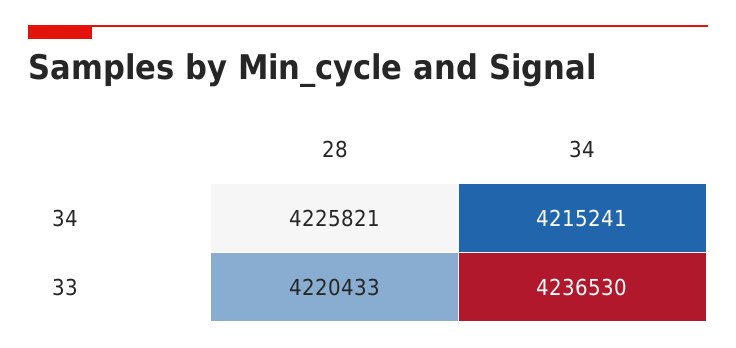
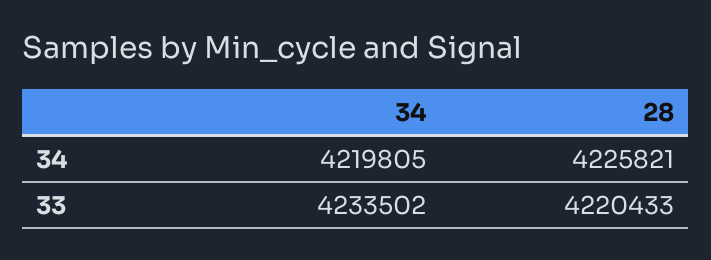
34, 34: 4215241 -> 4219805
34, 33: 4236530 -> 4233502

